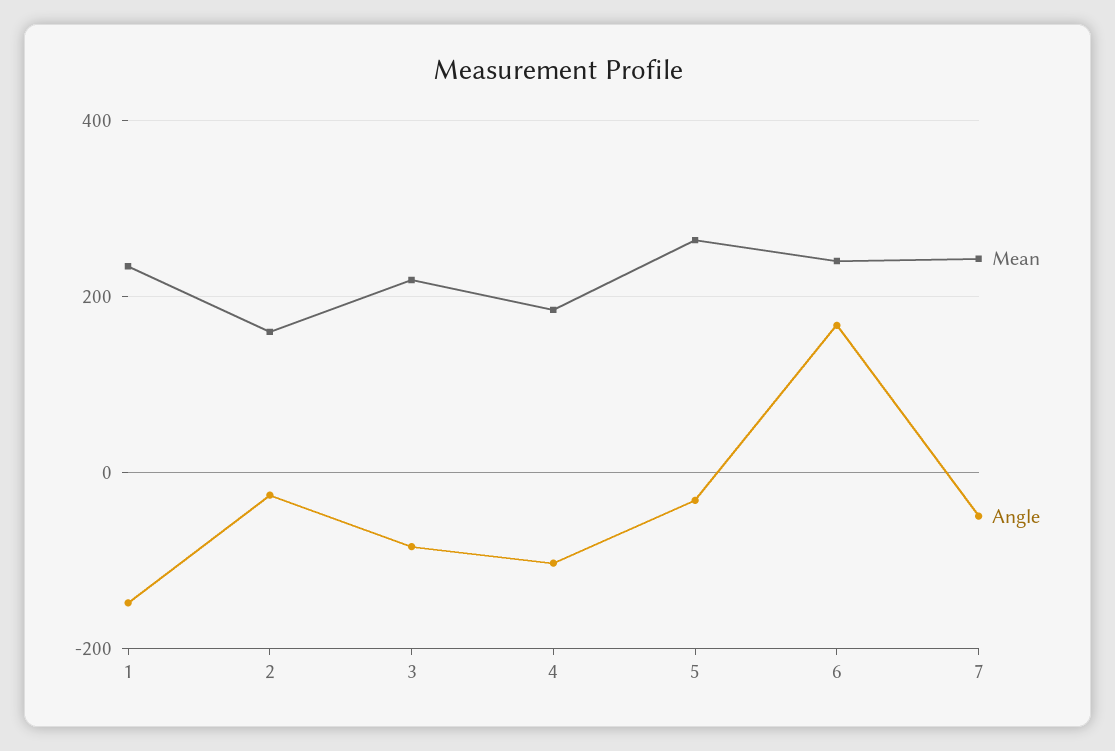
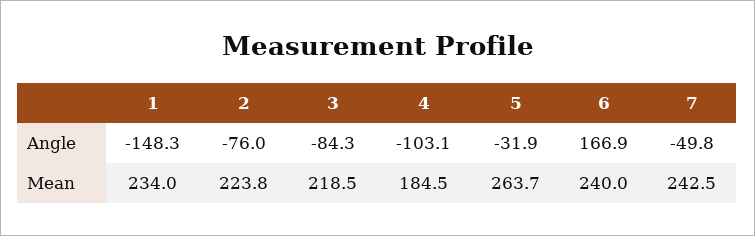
Mean, 2: 160 -> 223.8
Angle, 2: -20 -> -76

